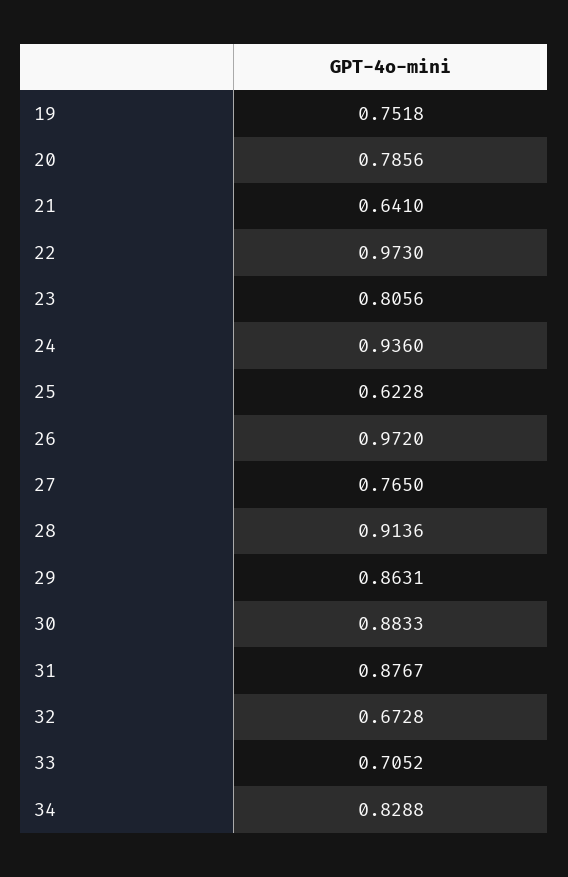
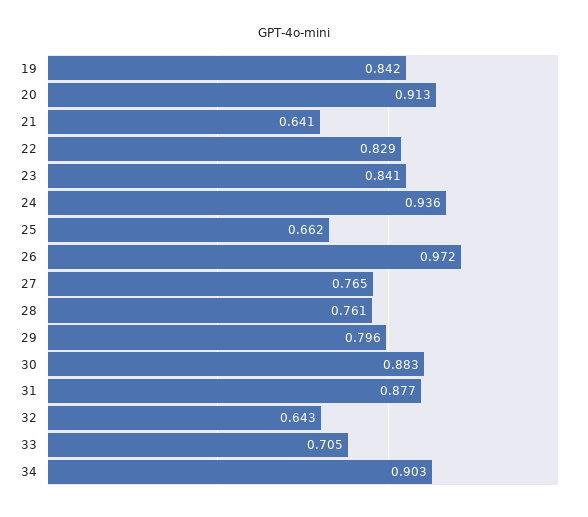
19: 0.7518 -> 0.842
20: 0.7856 -> 0.913
22: 0.973 -> 0.829
23: 0.8056 -> 0.841
25: 0.6228 -> 0.662
28: 0.9136 -> 0.761
29: 0.8631 -> 0.796
32: 0.6728 -> 0.643
34: 0.8288 -> 0.903

